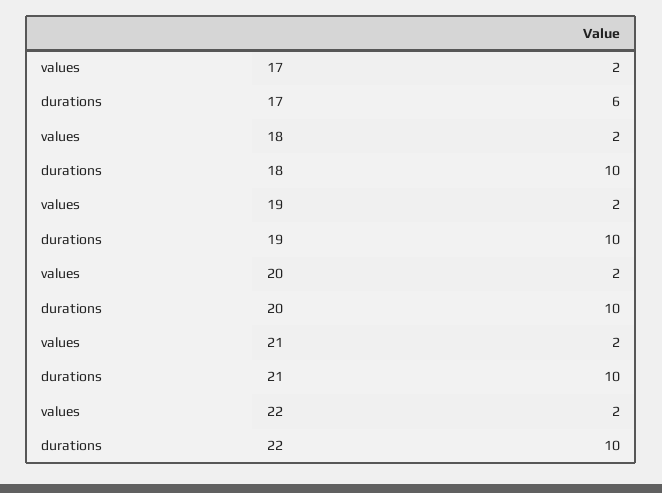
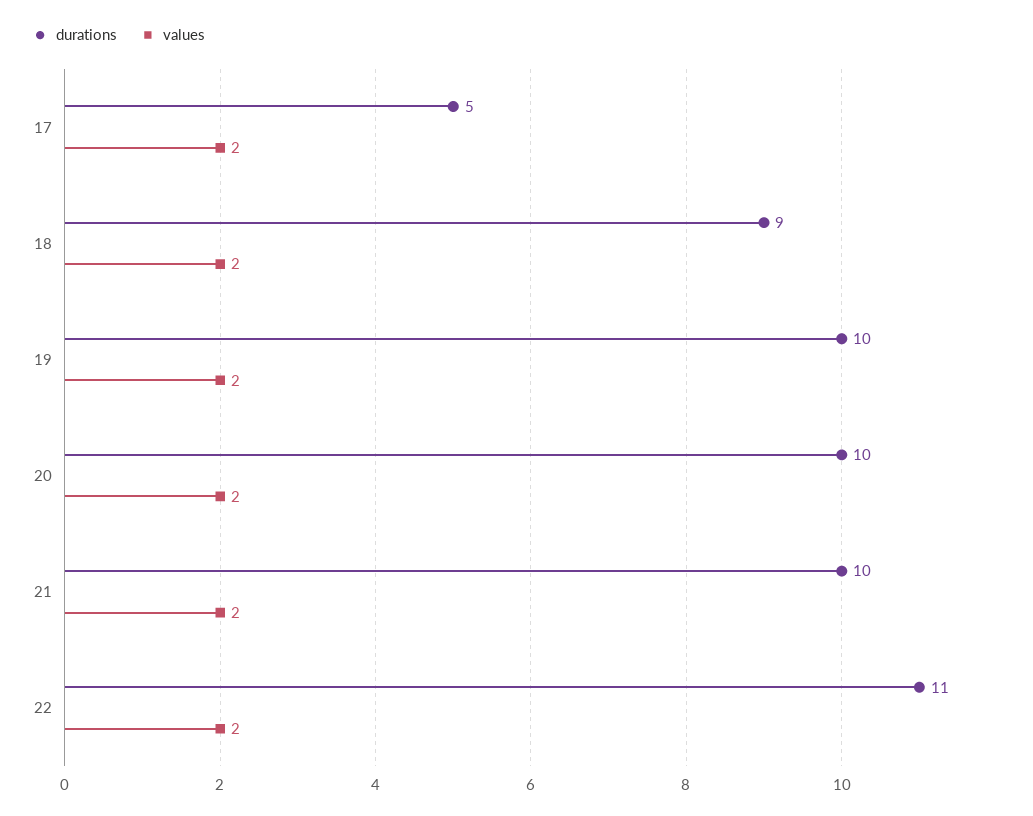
durations, 17: 6 -> 5
durations, 18: 10 -> 9
durations, 22: 10 -> 11

